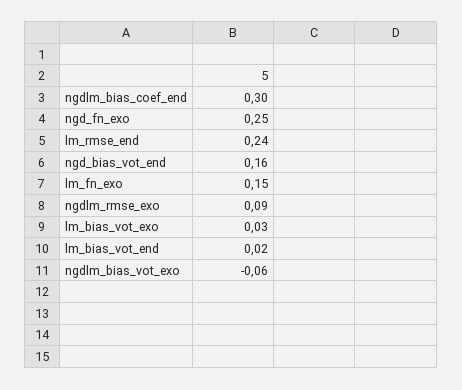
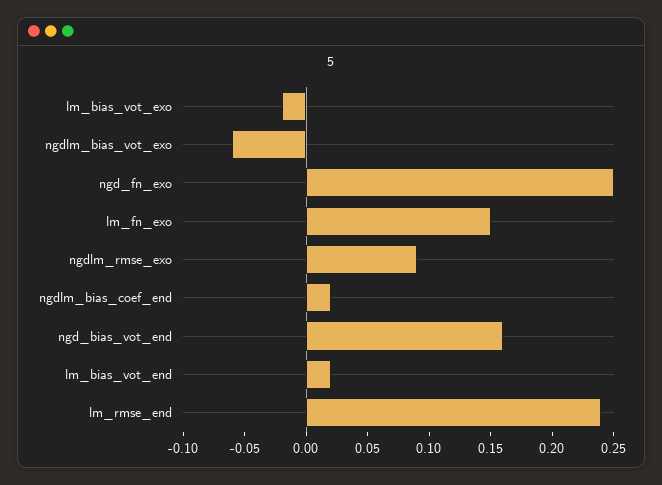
ngdlm_bias_coef_end: 0.3 -> 0.02
lm_bias_vot_exo: 0.03 -> -0.02

